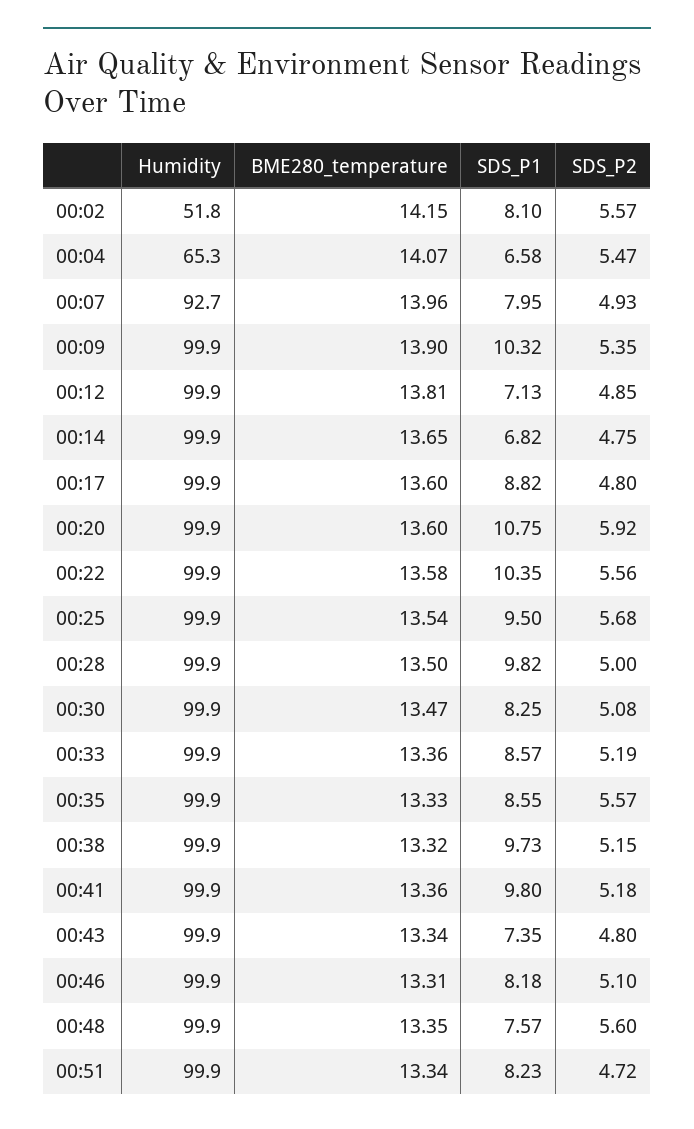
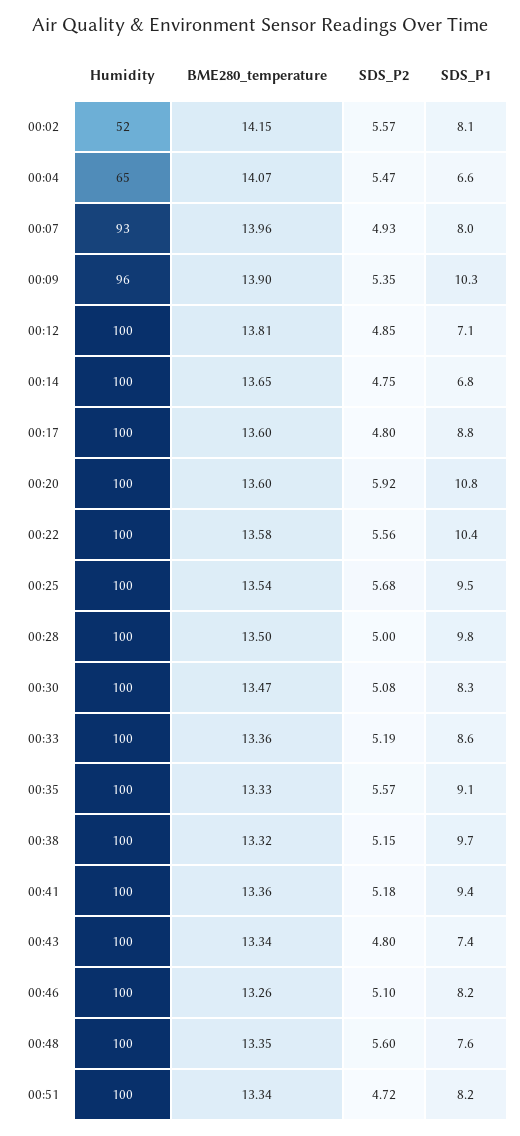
Humidity, 00:09: 99.9 -> 96
SDS_P1, 00:35: 8.55 -> 9.1
SDS_P1, 00:41: 9.8 -> 9.4
BME280_temperature, 00:46: 13.31 -> 13.26

